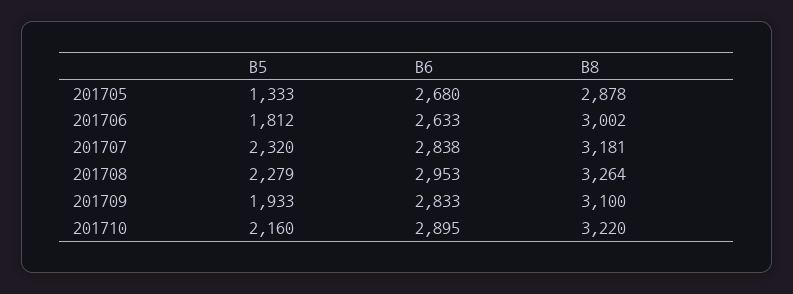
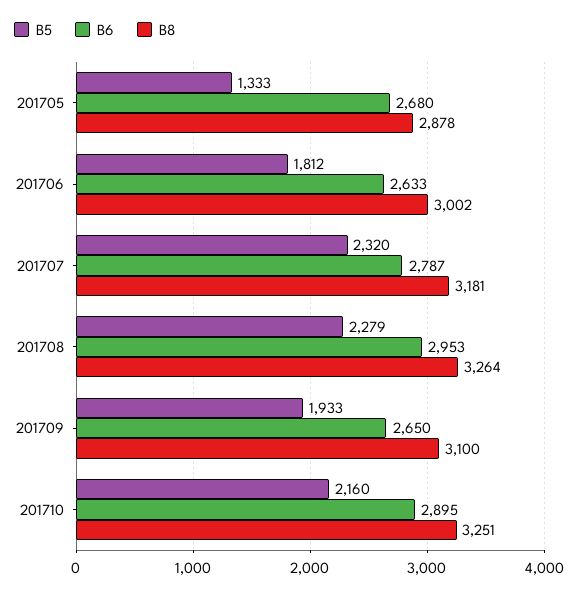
B6, 201707: 2838 -> 2787
B6, 201709: 2833 -> 2650
B8, 201710: 3220 -> 3251

